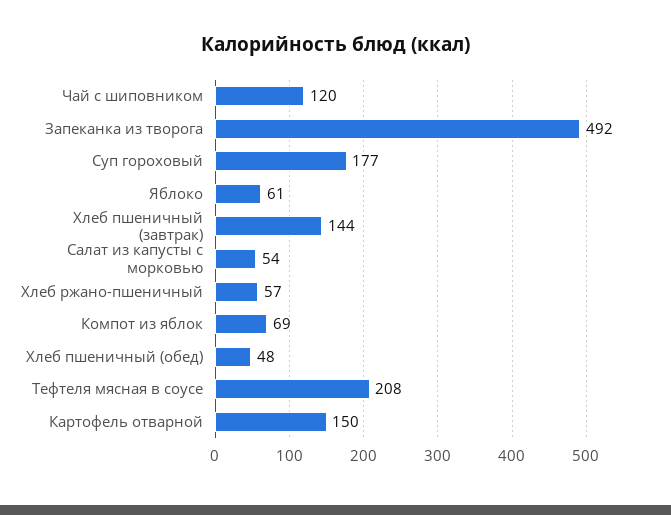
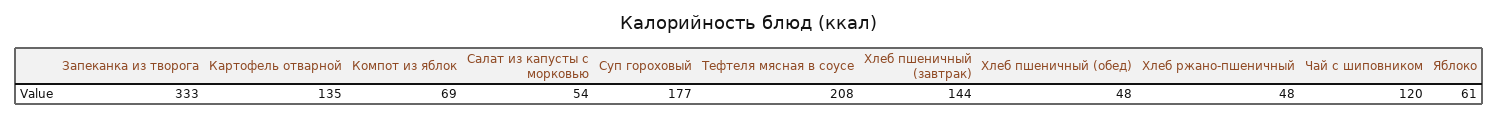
Запеканка из творога: 492 -> 333
Хлеб ржано-пшеничный: 57 -> 48
Картофель отварной: 150 -> 135

